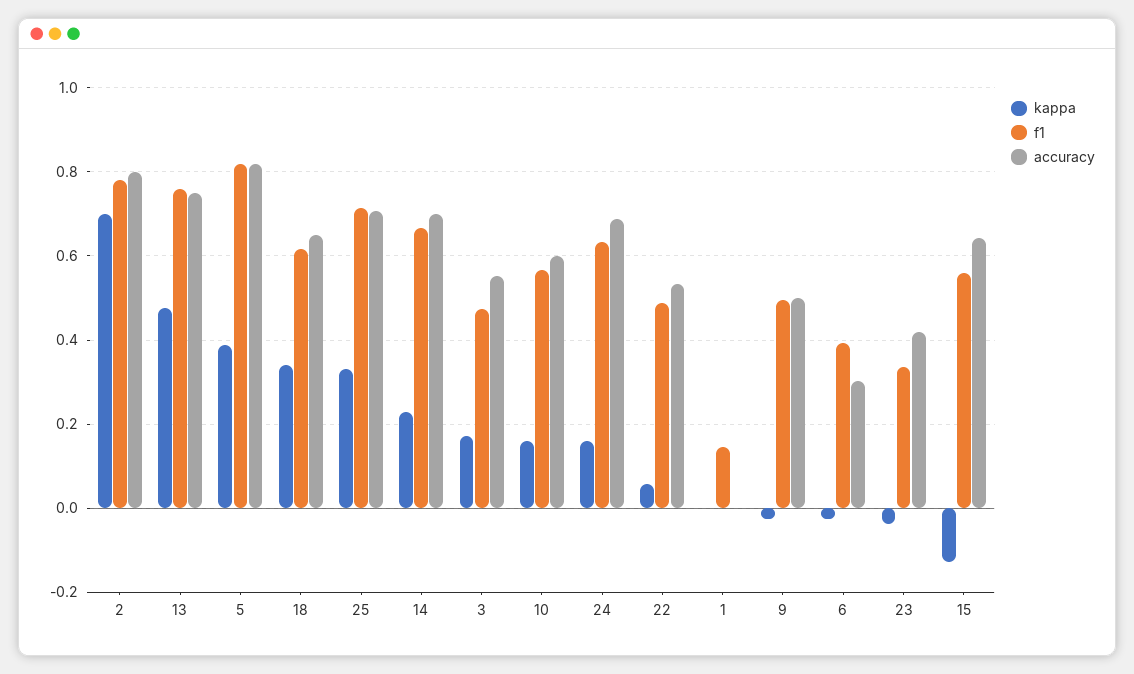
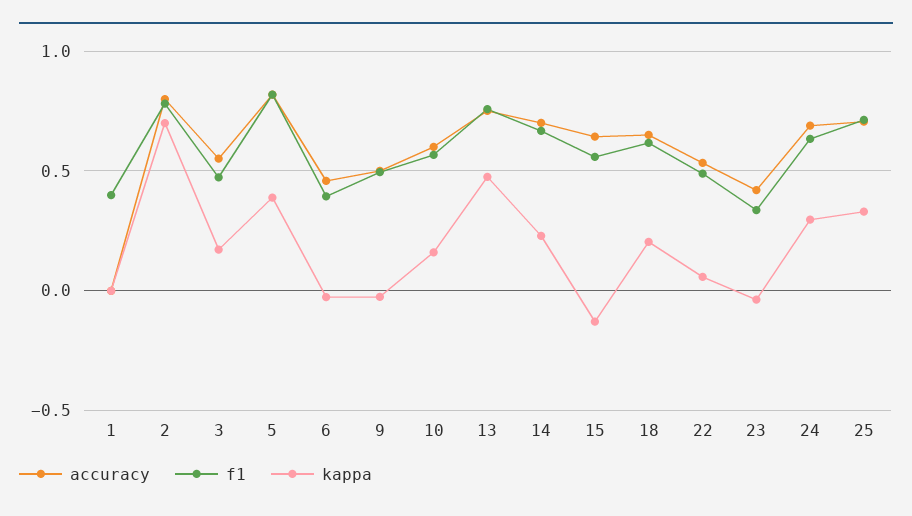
kappa, 18: 0.34 -> 0.2
kappa, 24: 0.16 -> 0.3
f1, 1: 0.14 -> 0.4
accuracy, 6: 0.3 -> 0.45

